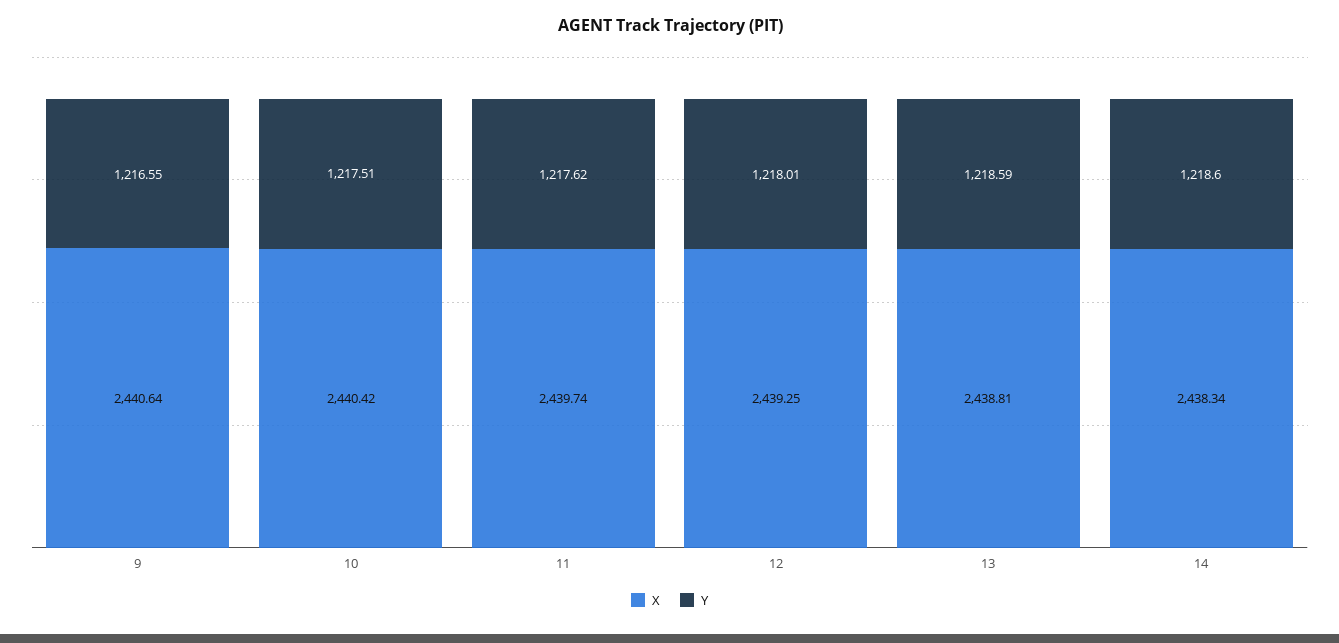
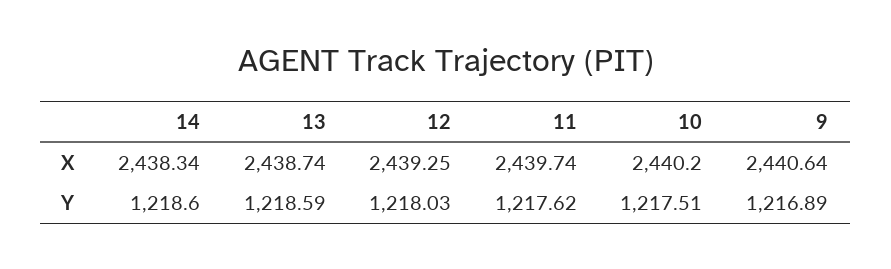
Y, 9: 1216.55 -> 1216.89
X, 10: 2440.42 -> 2440.2
Y, 12: 1218.01 -> 1218.03
X, 13: 2438.81 -> 2438.74

